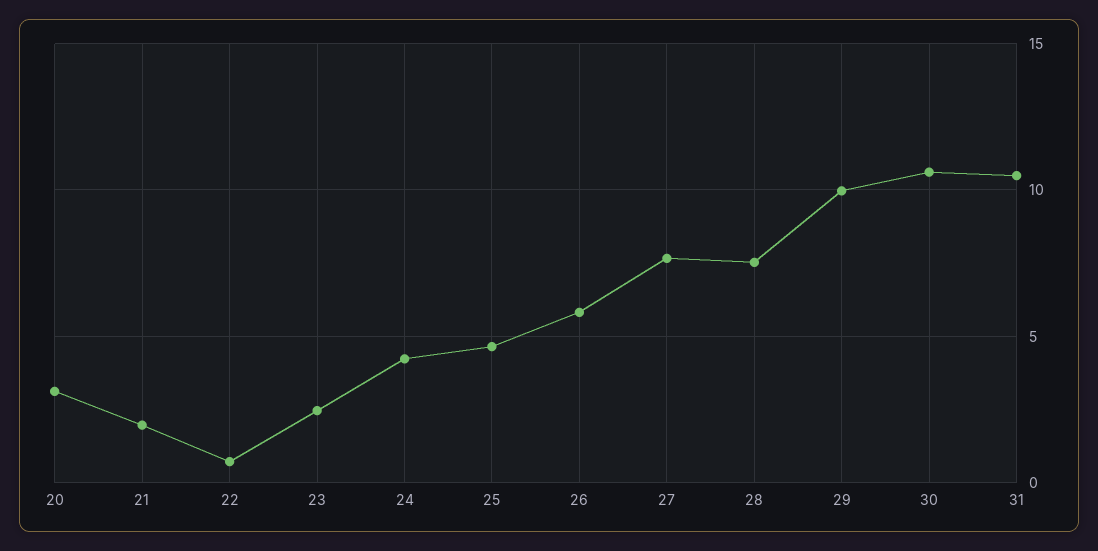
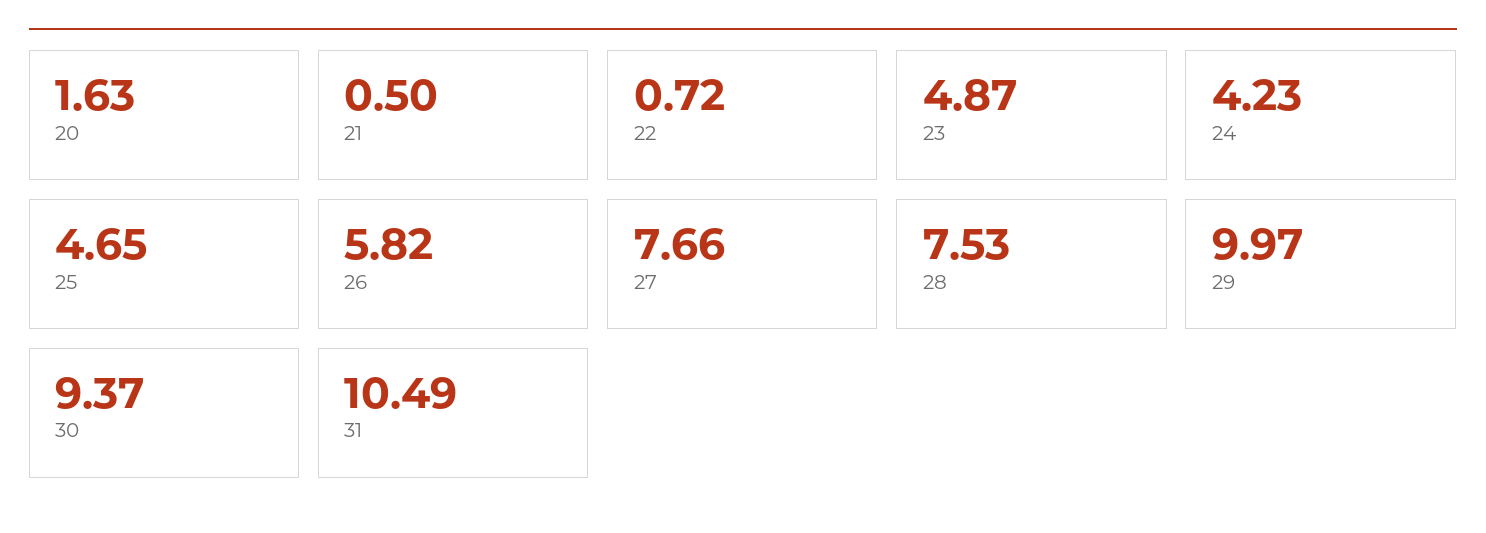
20: 3 -> 1.63
21: 2 -> 0.5
23: 2.5 -> 4.87
30: 10.5 -> 9.37

